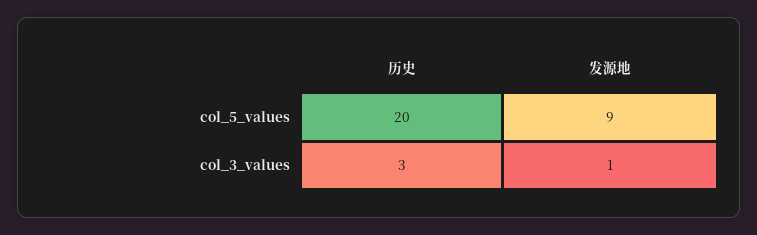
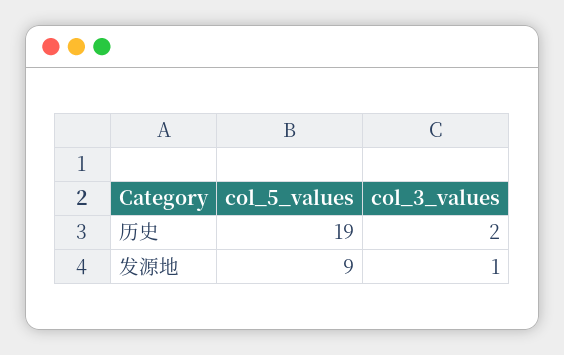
历史, col_5_values: 20 -> 19
历史, col_3_values: 3 -> 2

